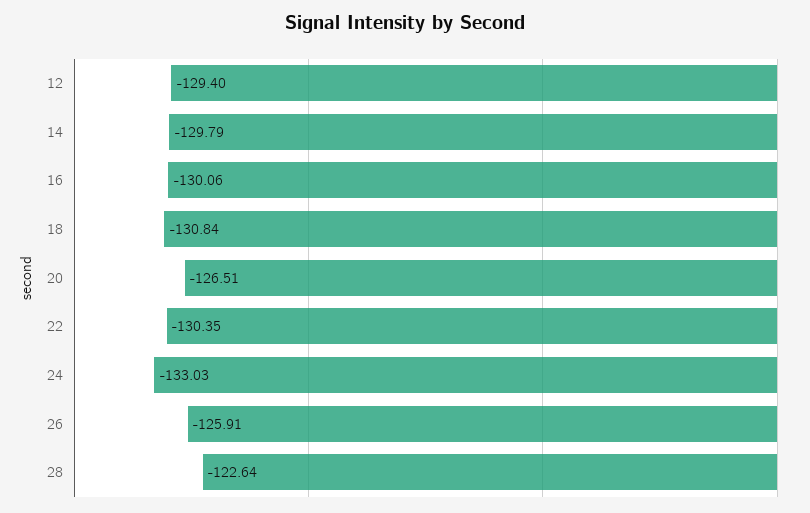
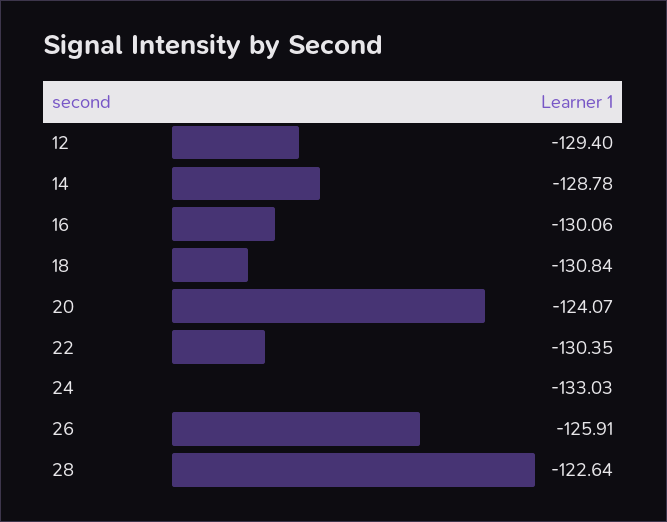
14: -129.79 -> -128.78
20: -126.51 -> -124.07

